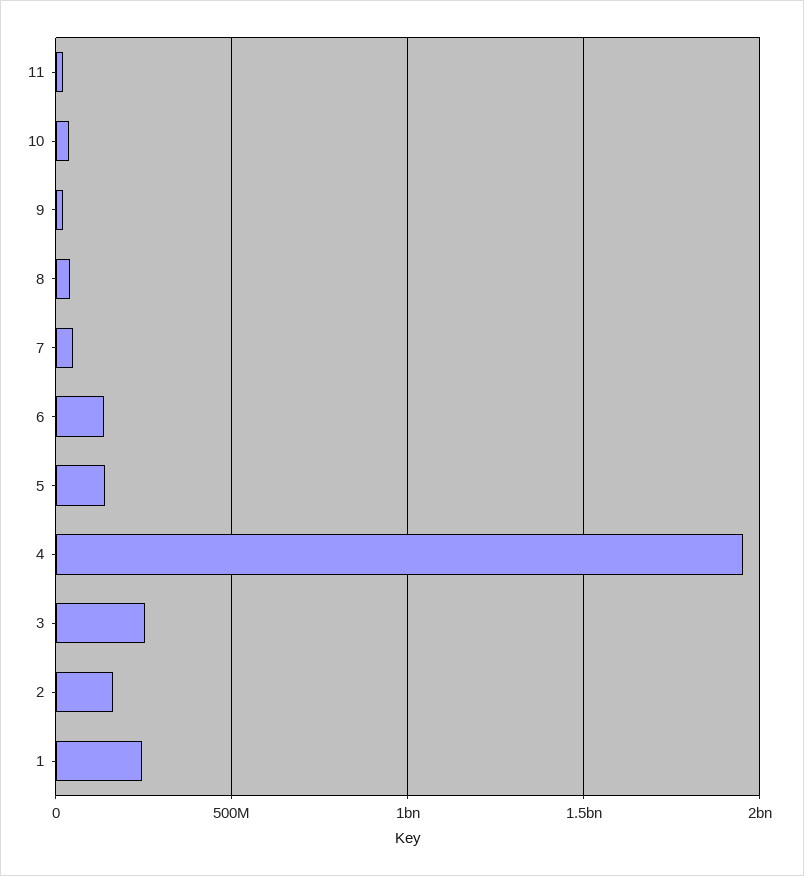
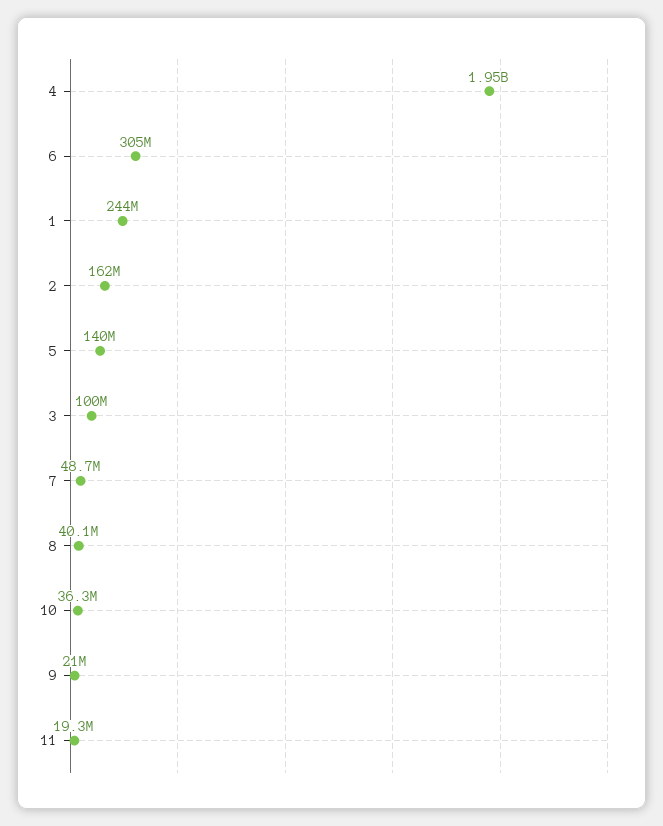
6: 150000000 -> 305000000
3: 250000000 -> 100000000

